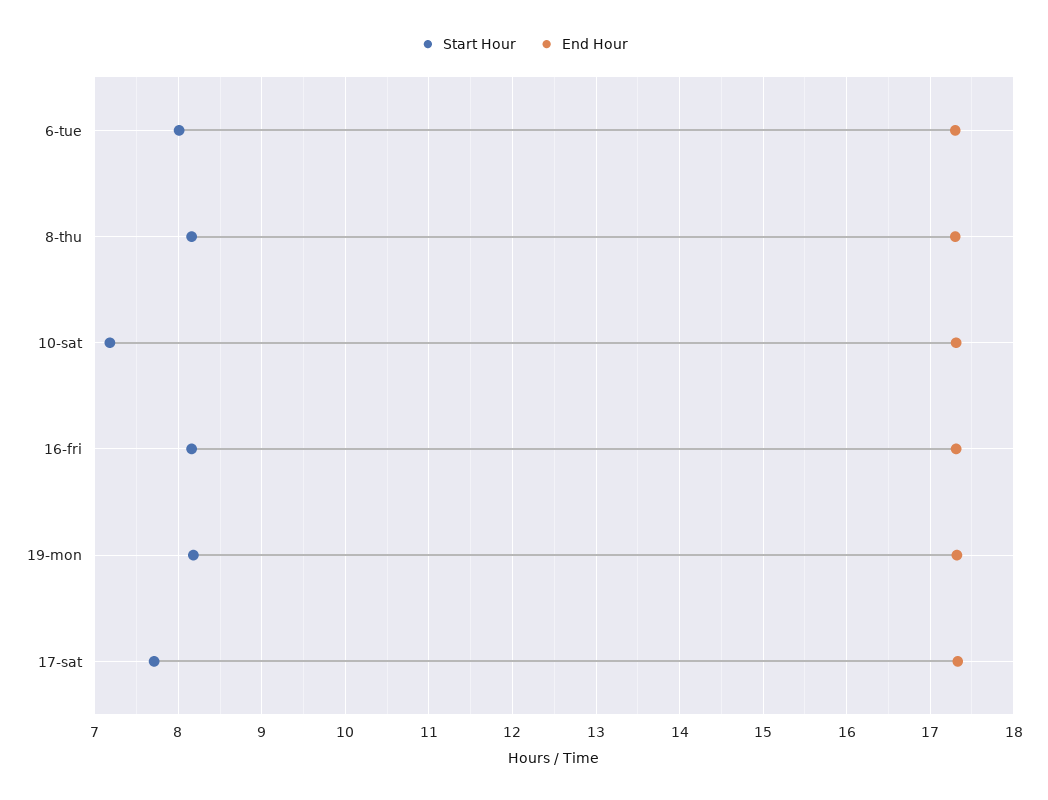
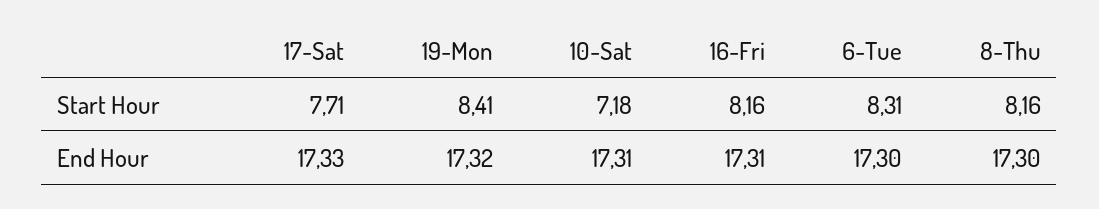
Start Hour, 6-tue: 8 -> 8.31
Start Hour, 19-mon: 8.2 -> 8.41

